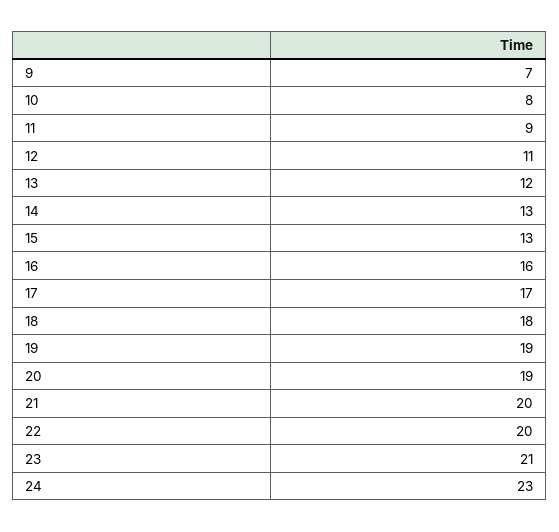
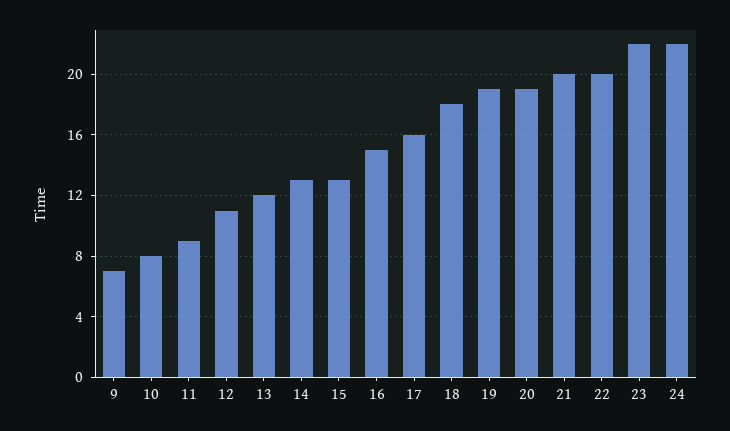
16: 16 -> 15
17: 17 -> 16
23: 21 -> 22
24: 23 -> 22

